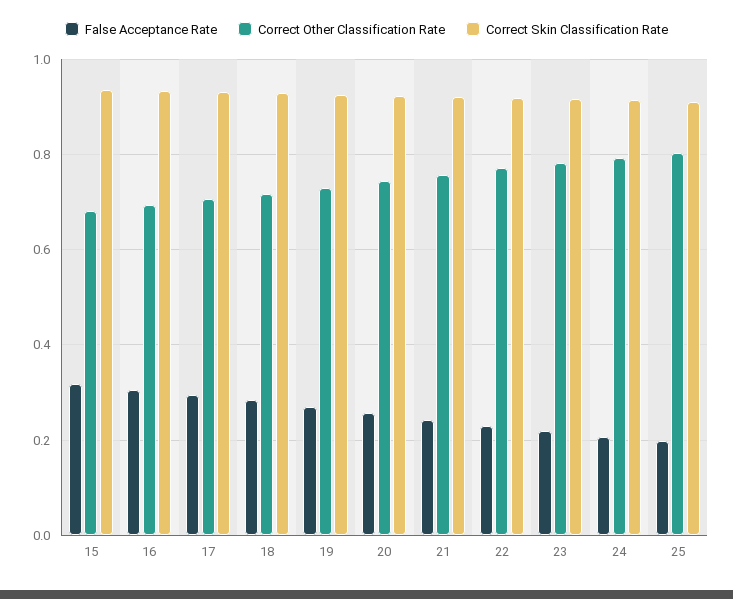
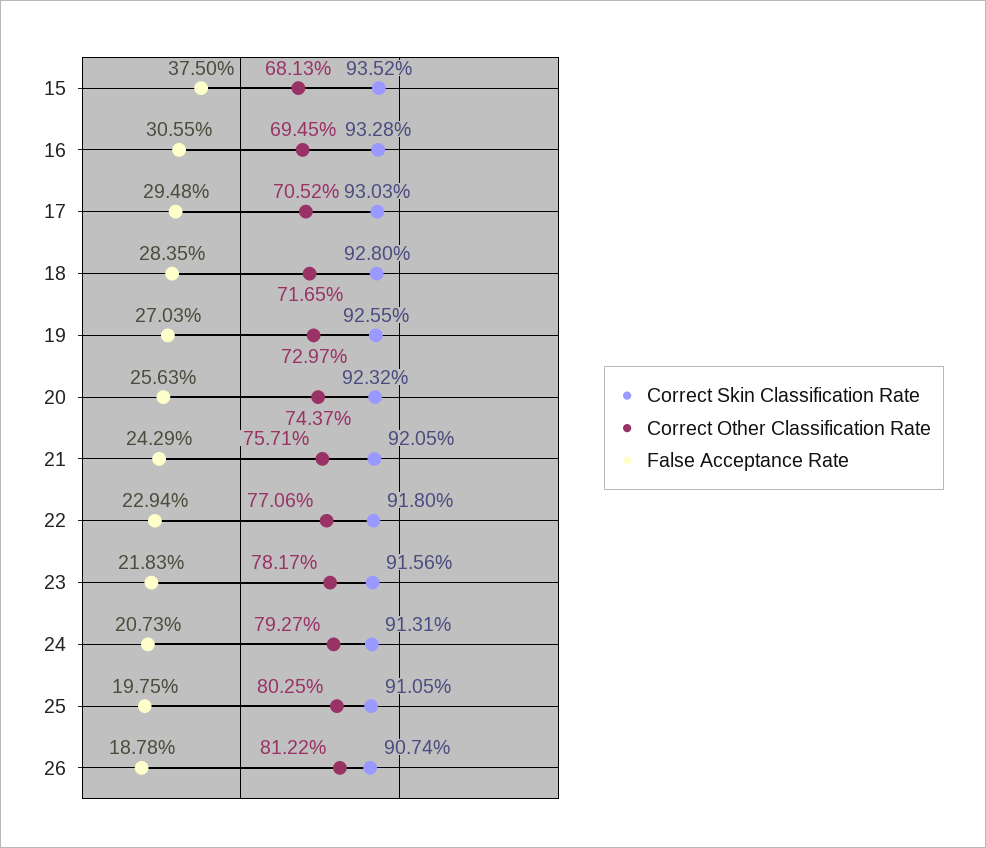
False Acceptance Rate, 15: 0.32 -> 0.375
Correct Skin Classification Rate, 26: none -> 0.9074
Correct Other Classification Rate, 26: none -> 0.8122
False Acceptance Rate, 26: none -> 0.1878

